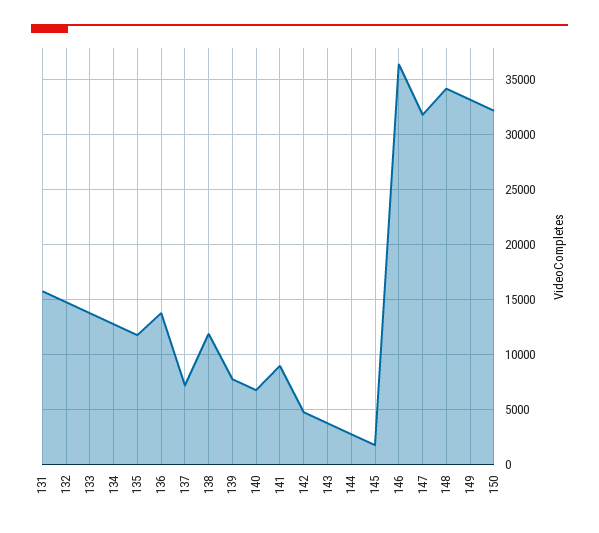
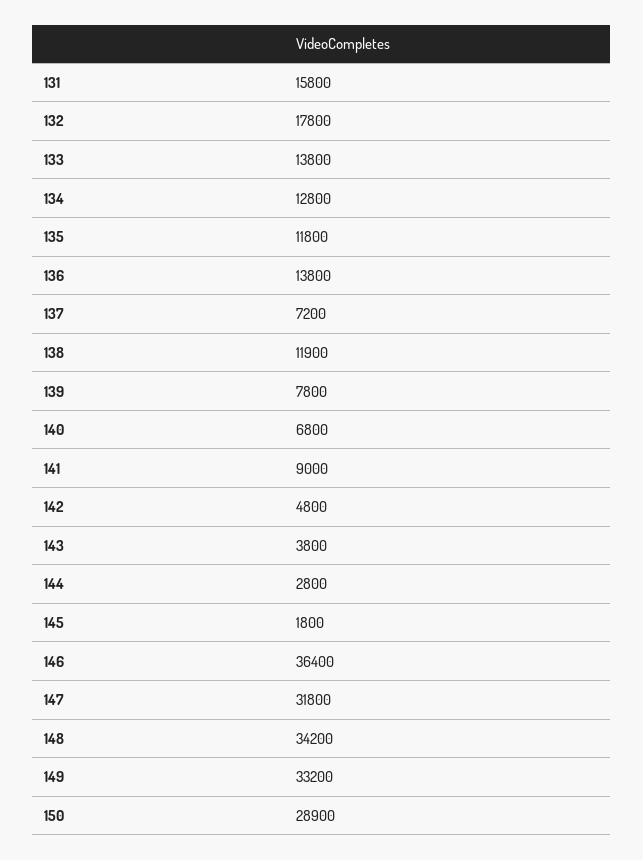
132: 15000 -> 17800
150: 32000 -> 28900

